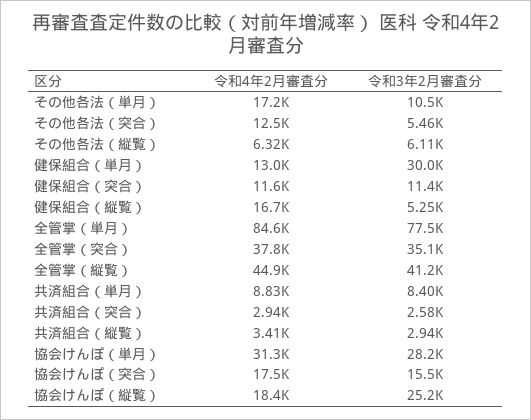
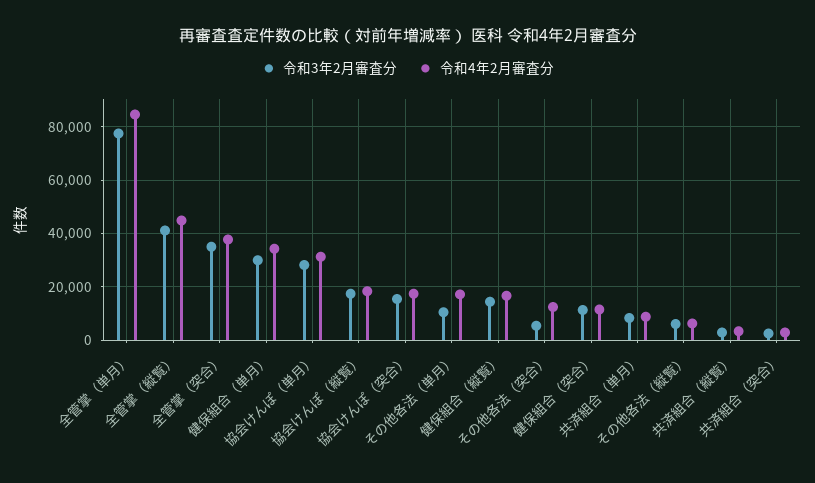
令和4年2月審査分, 健保組合（単月）: 13000 -> 35000
令和3年2月審査分, 健保組合（縦覧）: 5250 -> 15000
令和3年2月審査分, 協会けんぽ（縦覧）: 25200 -> 17500

